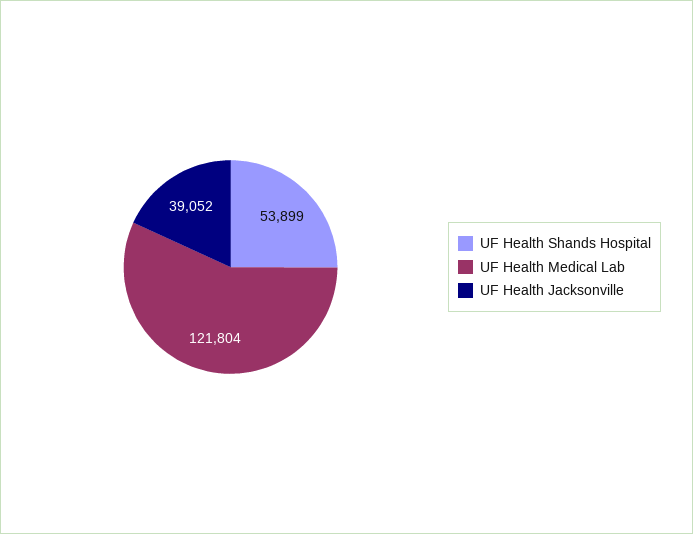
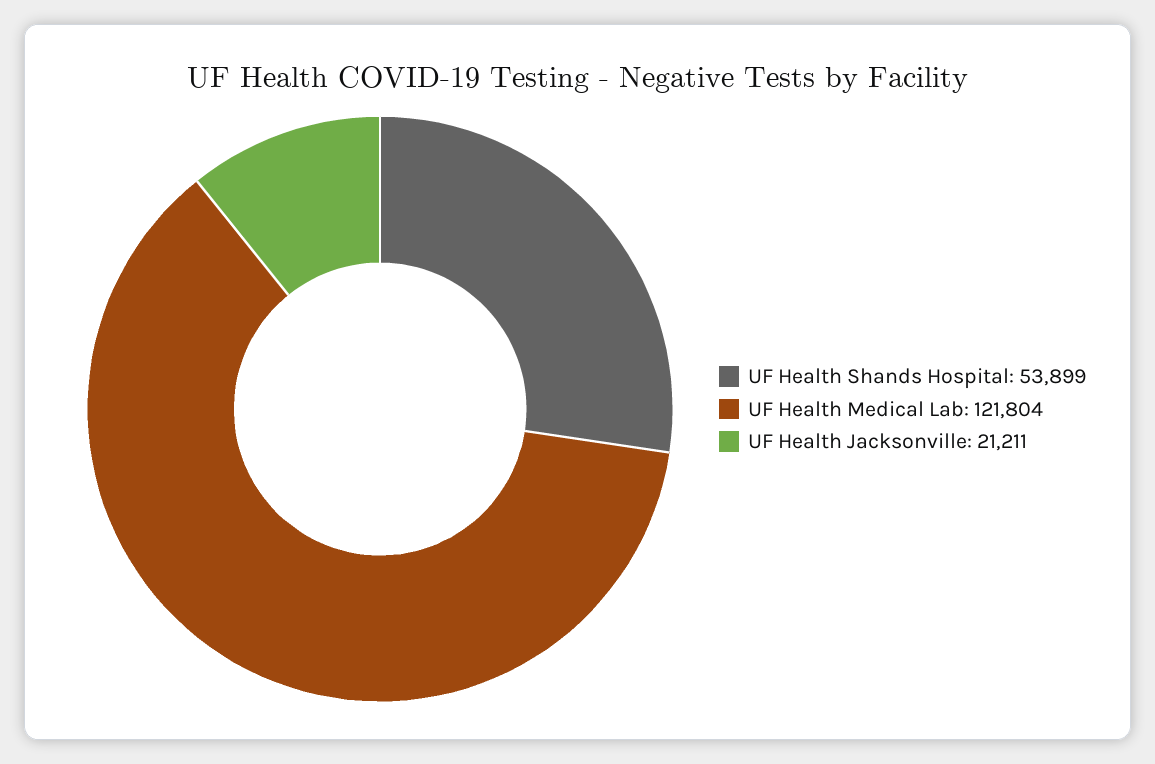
UF Health Jacksonville: 39052 -> 21211

